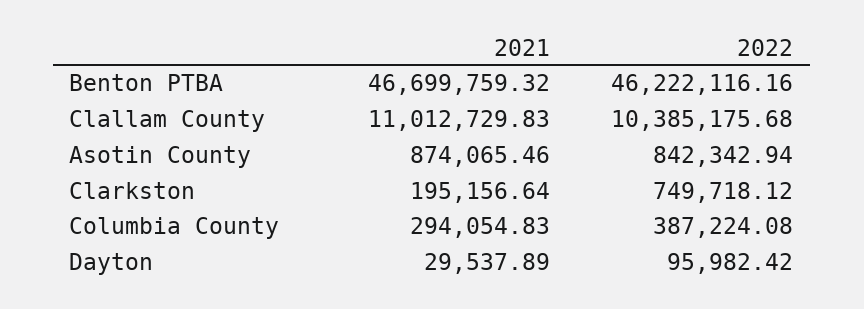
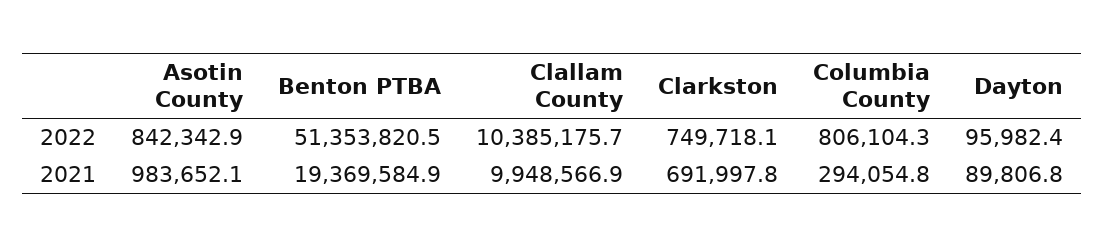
2021, Benton PTBA: 46699759.32 -> 19369584.9
2022, Benton PTBA: 46222116.16 -> 51353820.5
2021, Clallam County: 11012729.83 -> 9948566.9
2021, Asotin County: 874065.46 -> 983652.1
2021, Clarkston: 195156.64 -> 691997.8
2022, Columbia County: 387224.08 -> 806104.3
2021, Dayton: 29537.89 -> 89806.8

